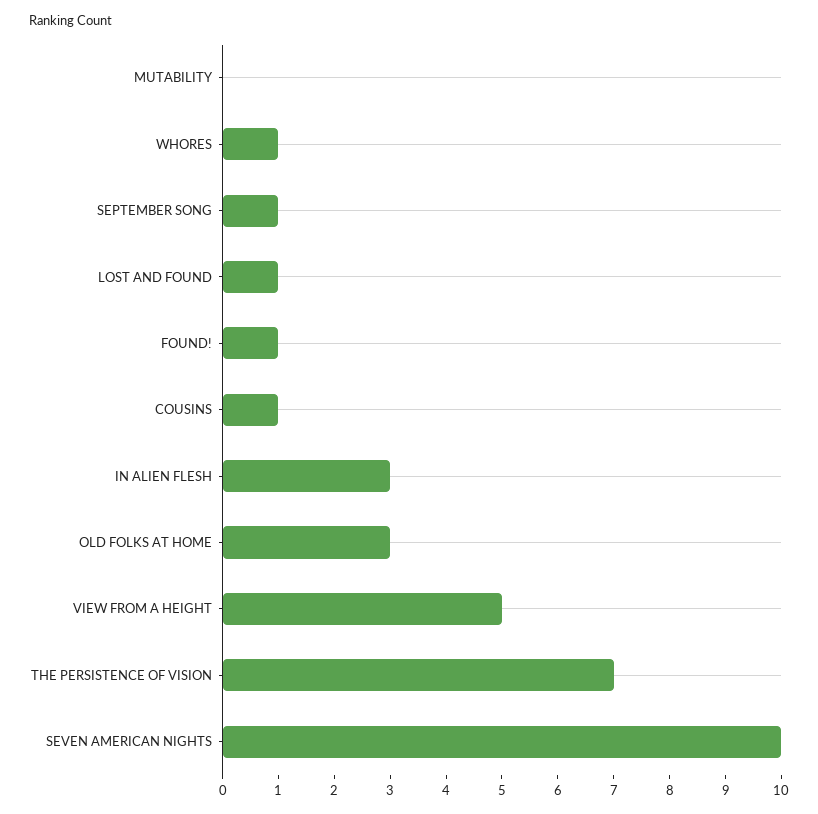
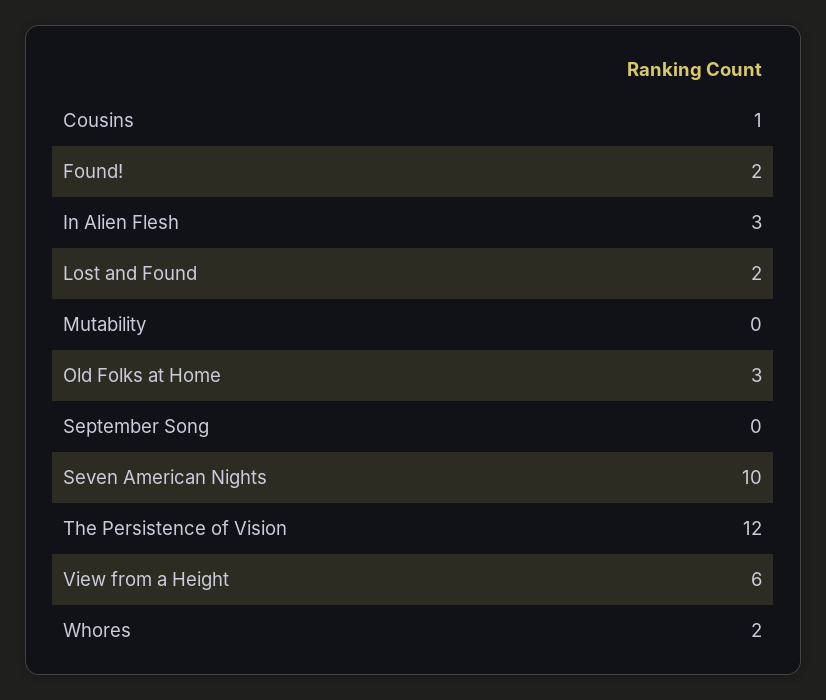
WHORES: 1 -> 2
SEPTEMBER SONG: 1 -> 0
LOST AND FOUND: 1 -> 2
FOUND!: 1 -> 2
VIEW FROM A HEIGHT: 5 -> 6
THE PERSISTENCE OF VISION: 7 -> 12

